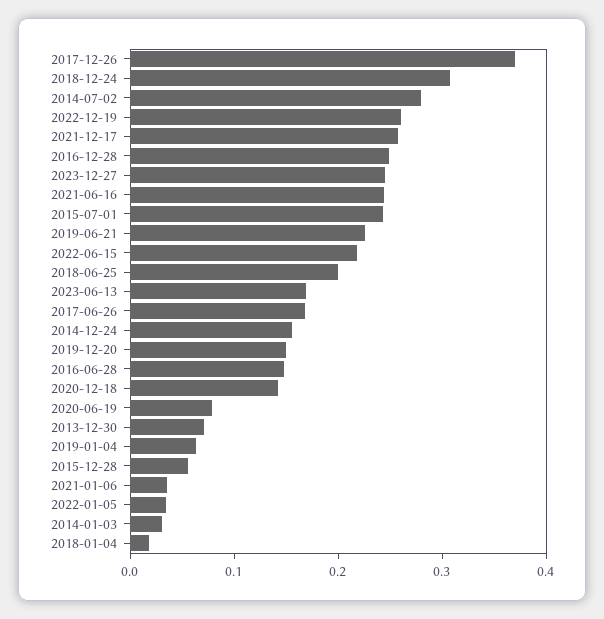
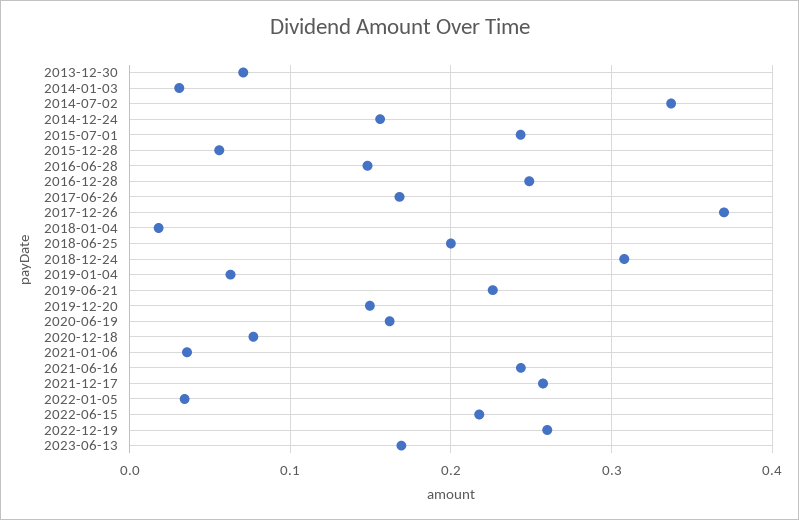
2014-07-02: 0.28 -> 0.34
2023-12-27: 0.24 -> none
2020-12-18: 0.14 -> 0.08
2020-06-19: 0.08 -> 0.16

